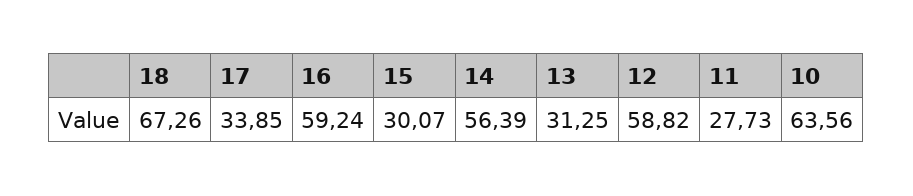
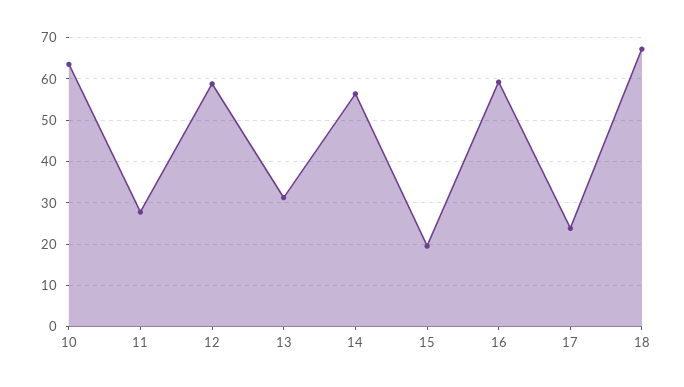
17: 33.85 -> 24
15: 30.07 -> 20

